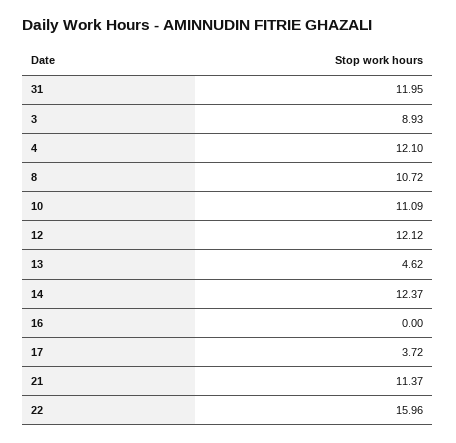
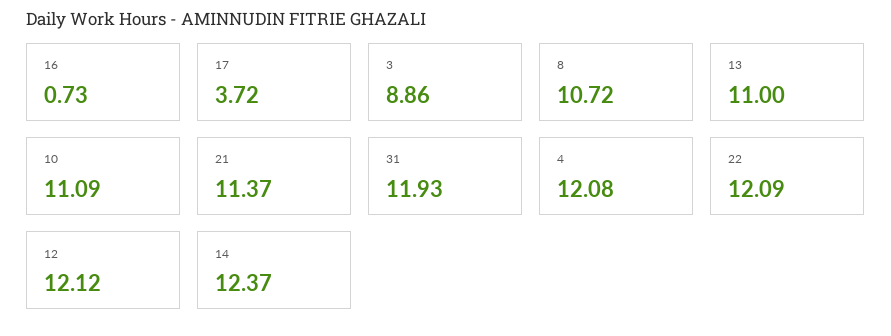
31: 11.95 -> 11.93
3: 8.93 -> 8.86
4: 12.1 -> 12.08
13: 4.62 -> 11
16: 0 -> 0.73
22: 15.96 -> 12.09

